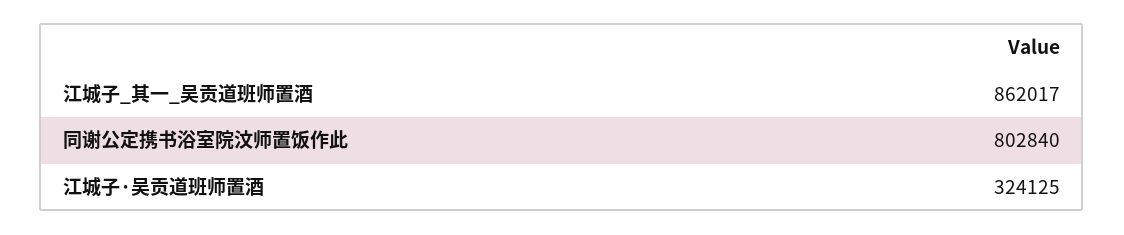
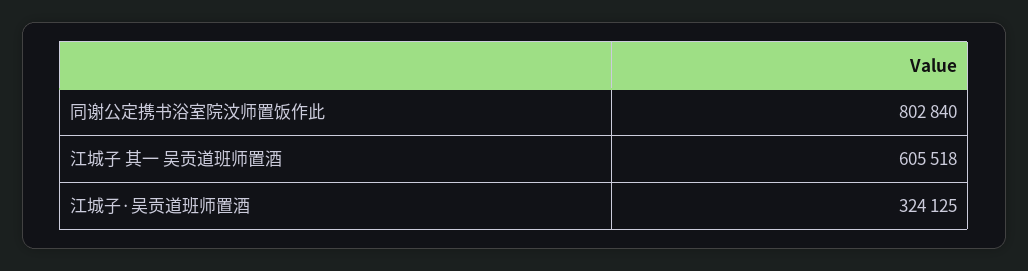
江城子_其一_吴贡道班师置酒: 862017 -> 605518

